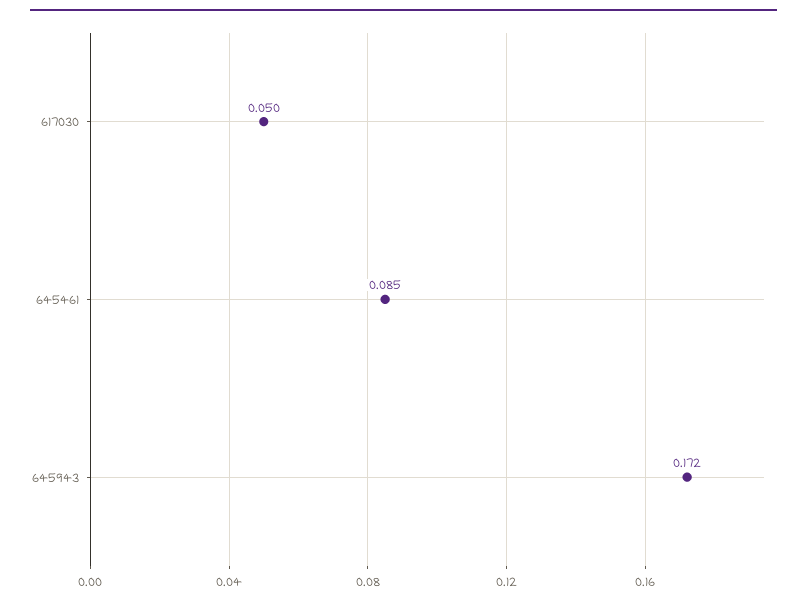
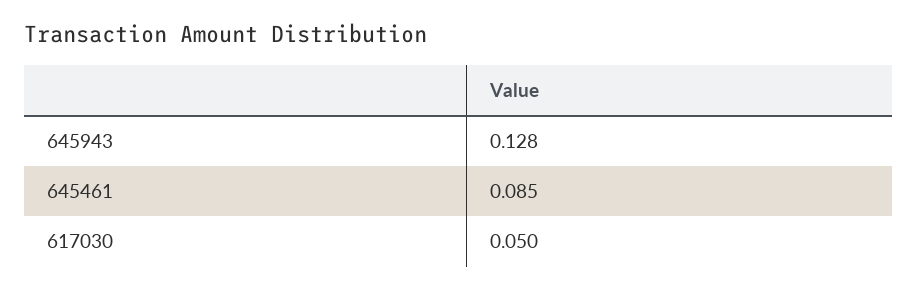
645943: 0.172 -> 0.128

